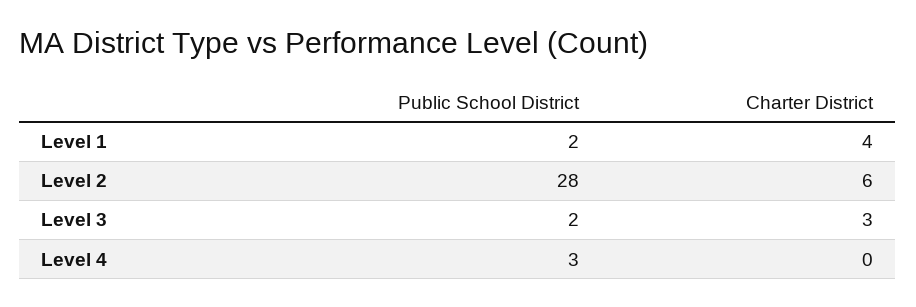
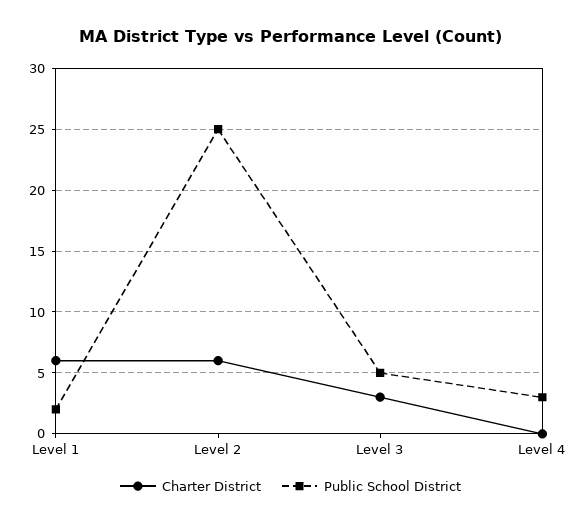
Charter District, Level 1: 4 -> 6
Public School District, Level 2: 28 -> 25
Public School District, Level 3: 2 -> 5

